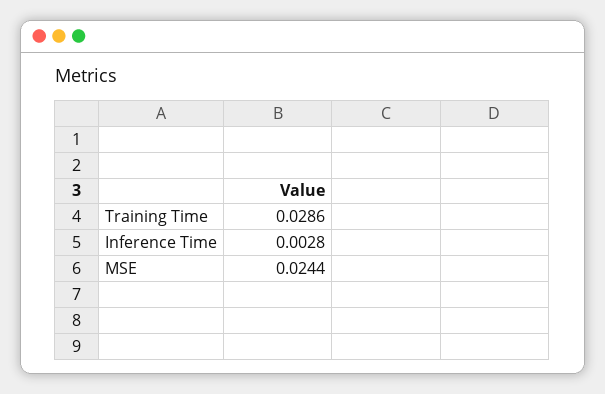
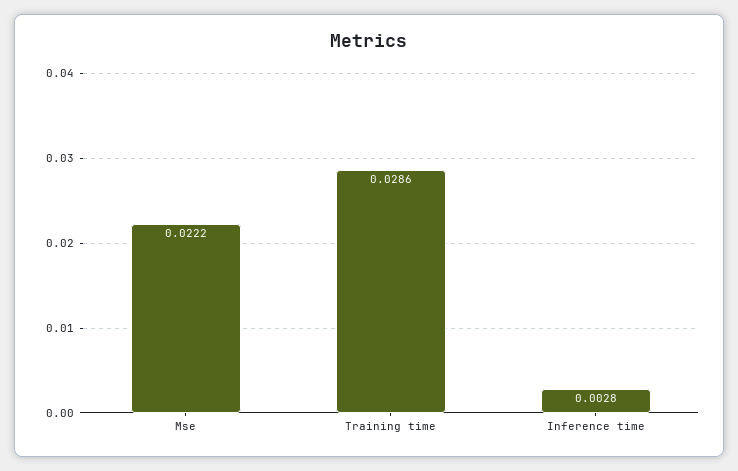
MSE: 0.0244 -> 0.0222

